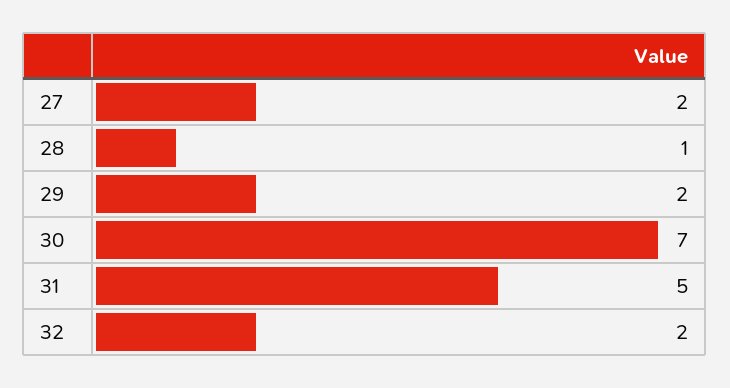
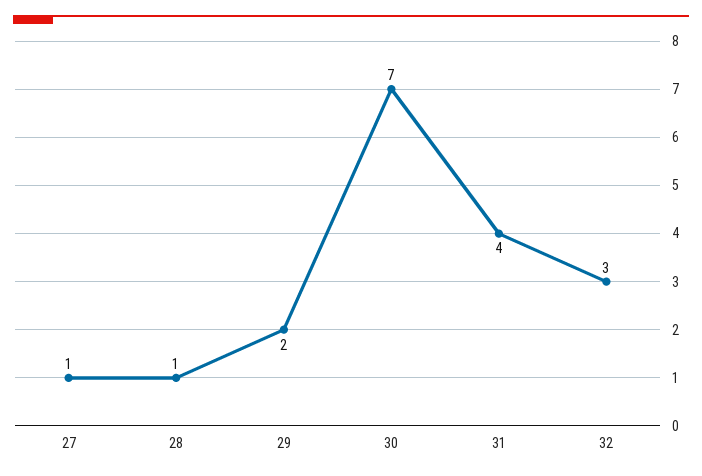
27: 2 -> 1
31: 5 -> 4
32: 2 -> 3

